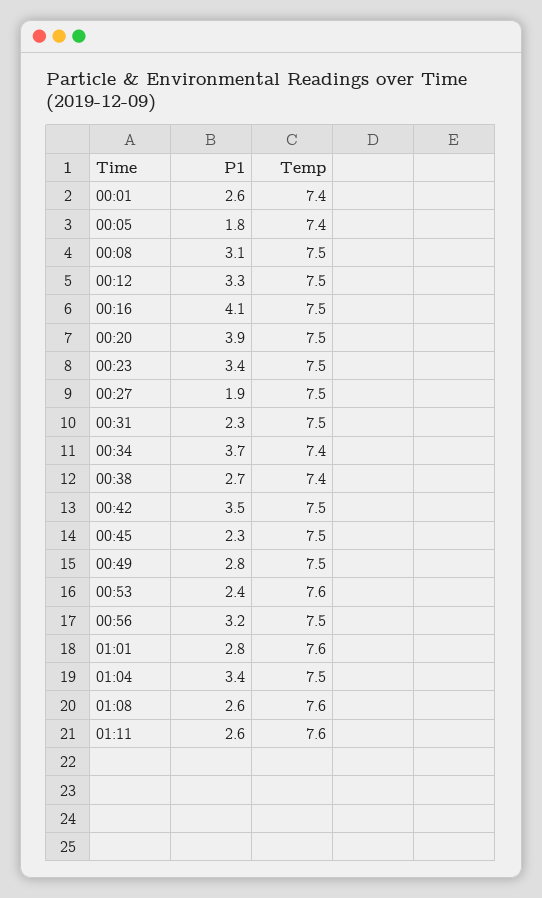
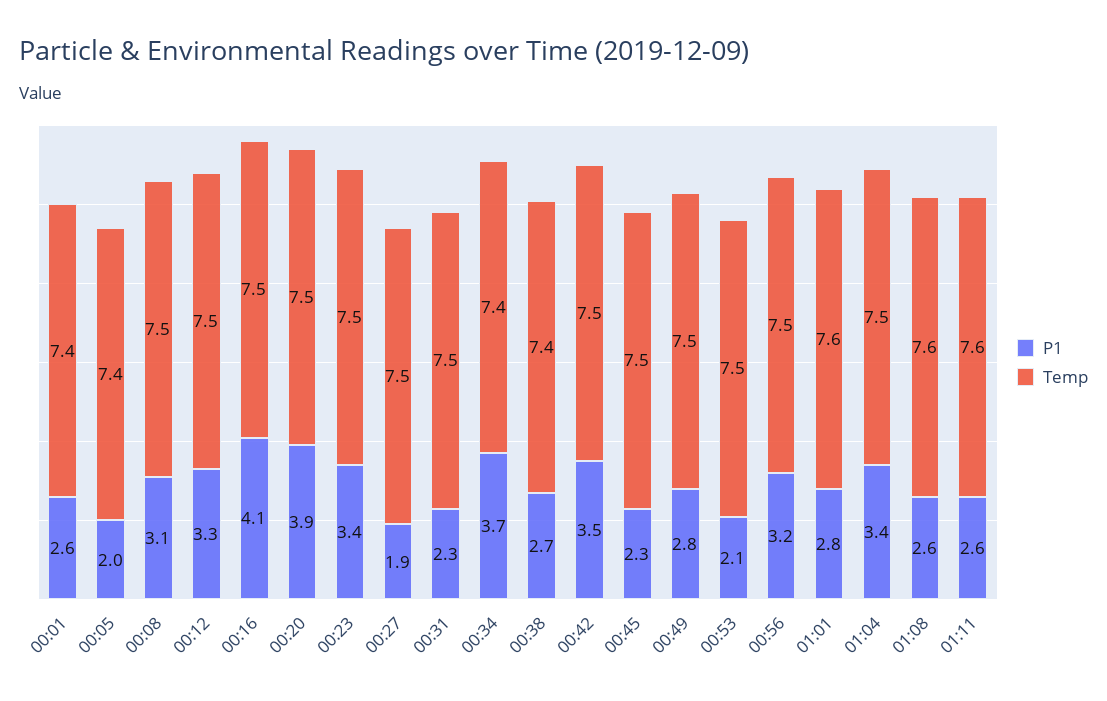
P1, 00:05: 1.8 -> 2
P1, 00:53: 2.4 -> 2.1
Temp, 00:53: 7.6 -> 7.5

